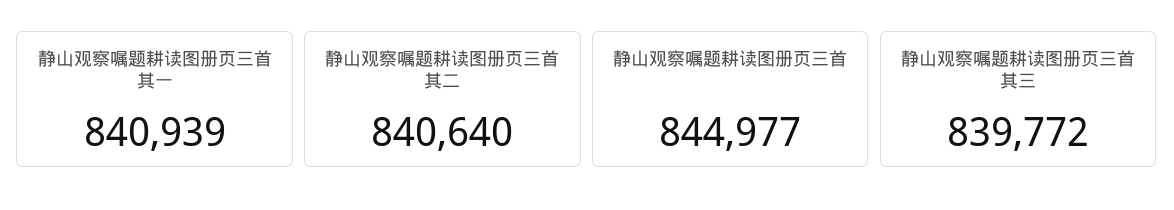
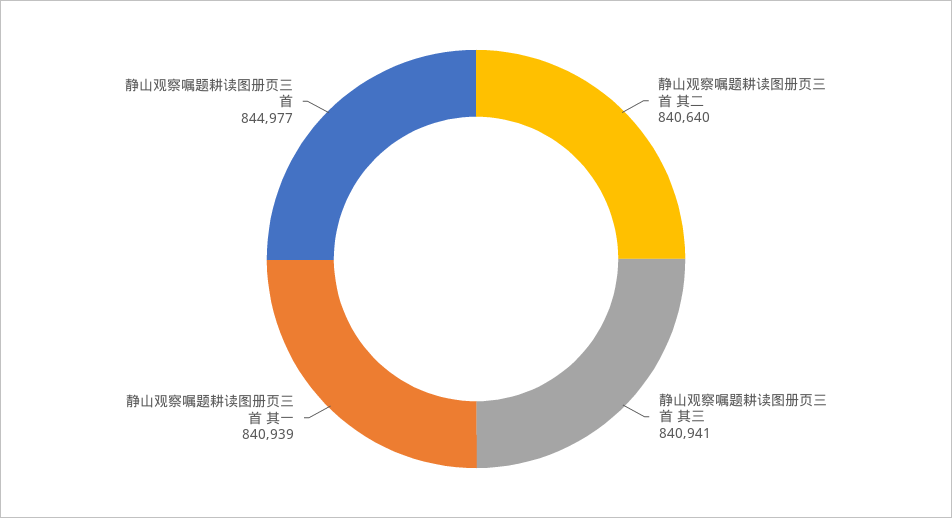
静山观察嘱题耕读图册页三首 其三: 839772 -> 840941

